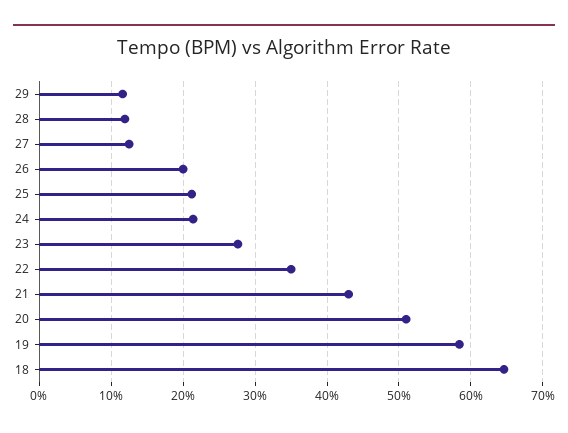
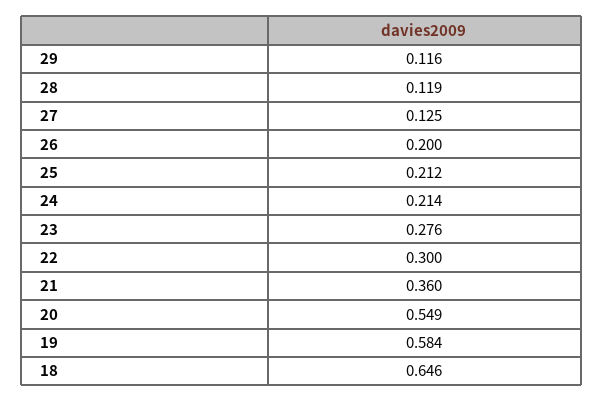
22: 0.35 -> 0.3
21: 0.43 -> 0.36
20: 0.51 -> 0.549

